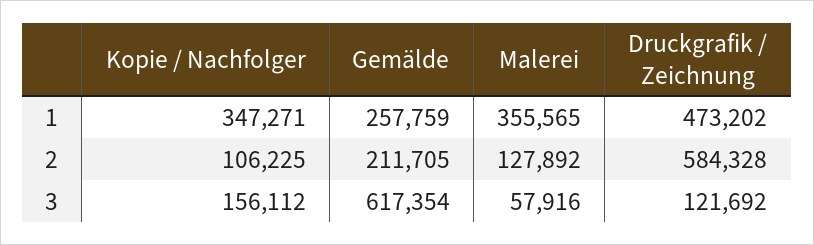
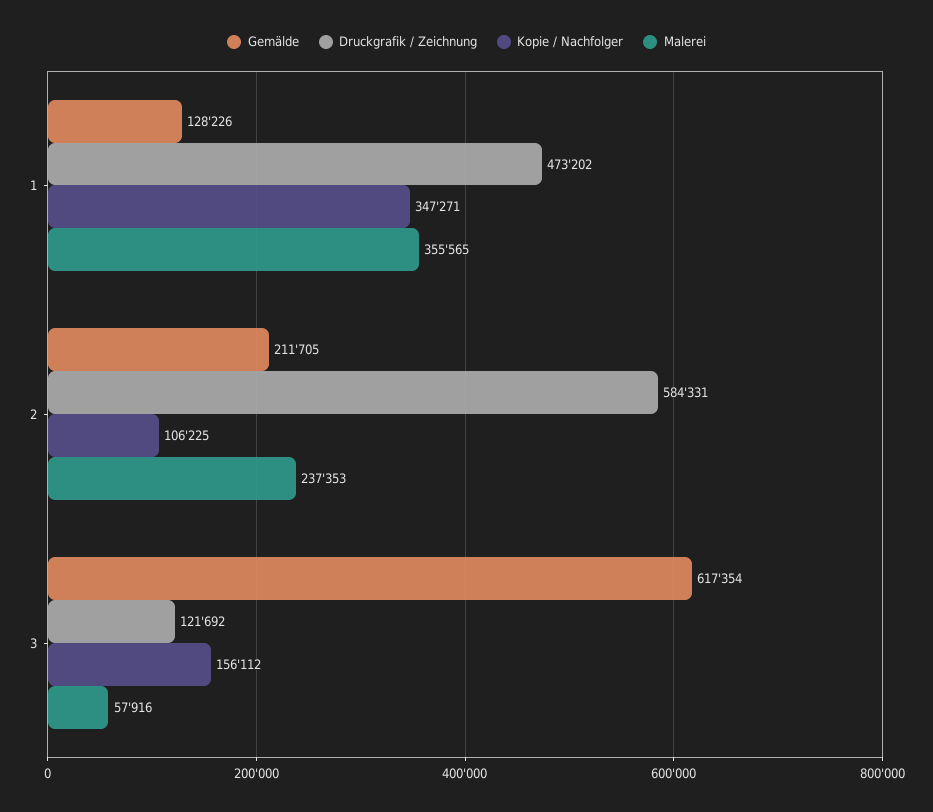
Gemälde, 1: 257759 -> 128226
Malerei, 2: 127892 -> 237353
Druckgrafik / Zeichnung, 2: 584328 -> 584331

